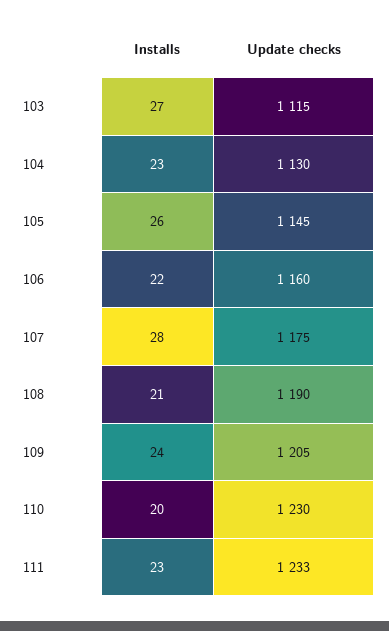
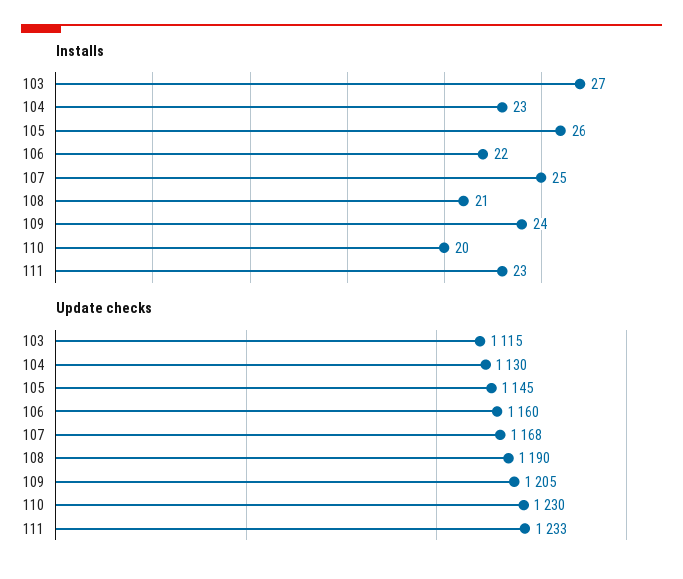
Installs, 107: 28 -> 25
Update checks, 107: 1175 -> 1168

